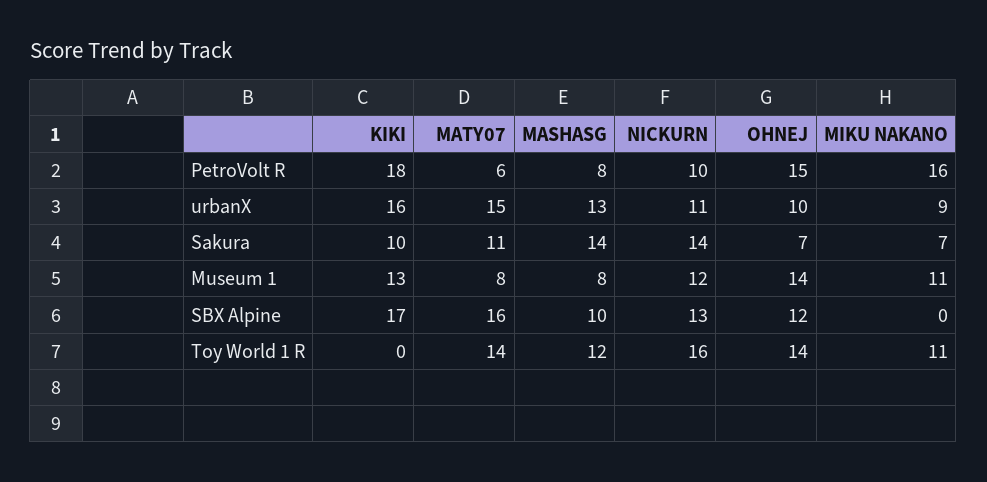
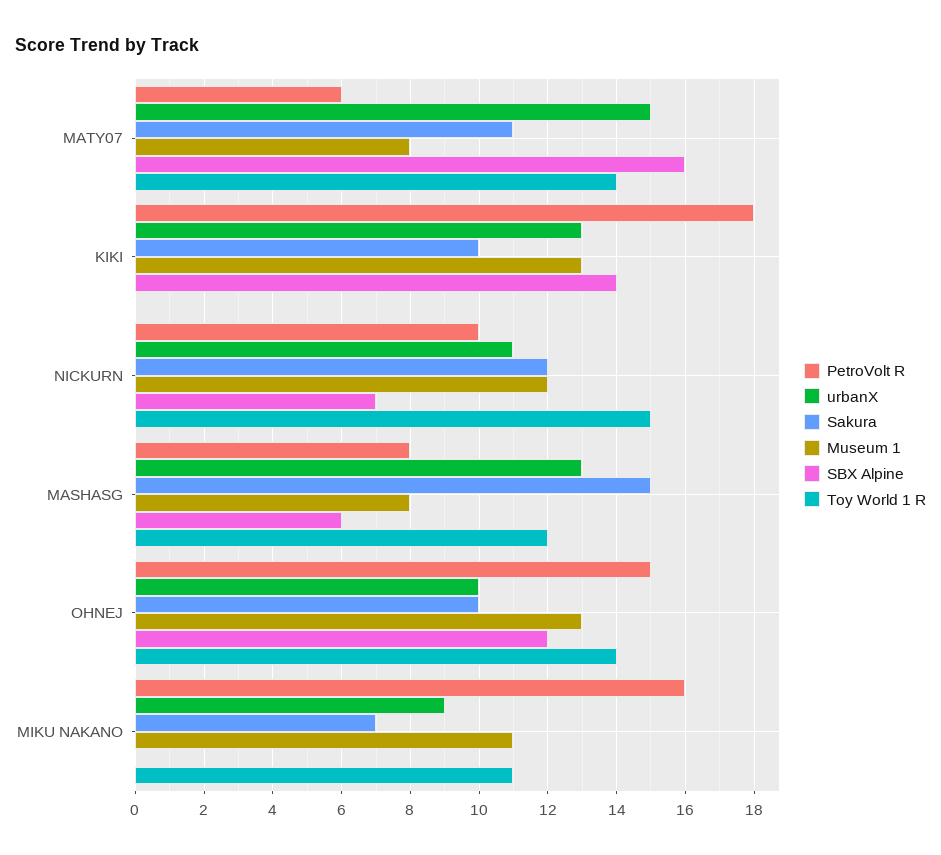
urbanX, KIKI: 16 -> 13
Sakura, MASHASG: 14 -> 15
Sakura, NICKURN: 14 -> 12
Sakura, OHNEJ: 7 -> 10
Museum 1, OHNEJ: 14 -> 13
SBX Alpine, KIKI: 17 -> 14
SBX Alpine, MASHASG: 10 -> 6
SBX Alpine, NICKURN: 13 -> 7
Toy World 1 R, NICKURN: 16 -> 15

